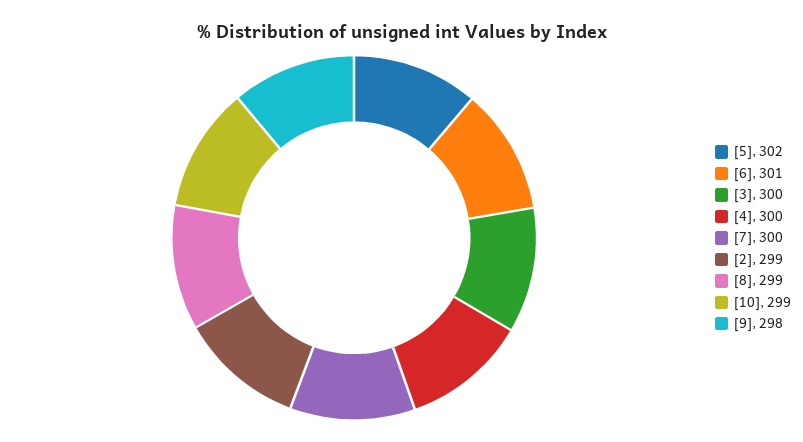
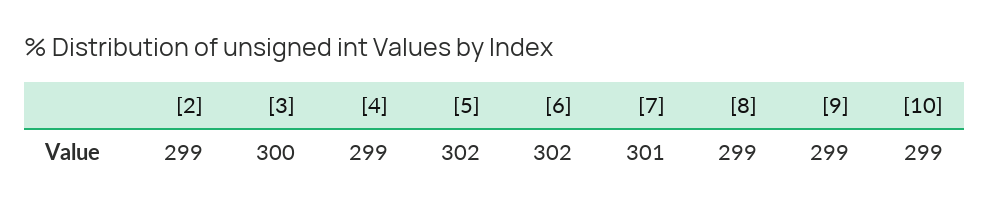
[6]: 301 -> 302
[4]: 300 -> 299
[7]: 300 -> 301
[9]: 298 -> 299

